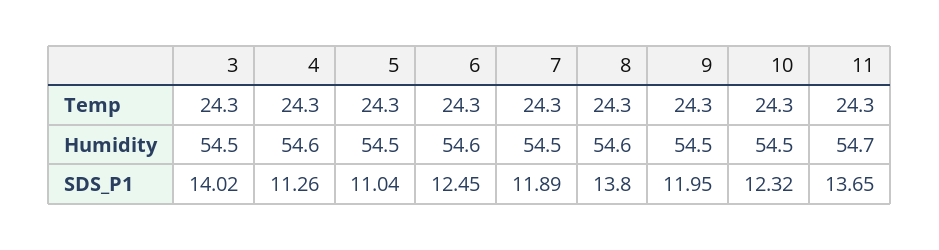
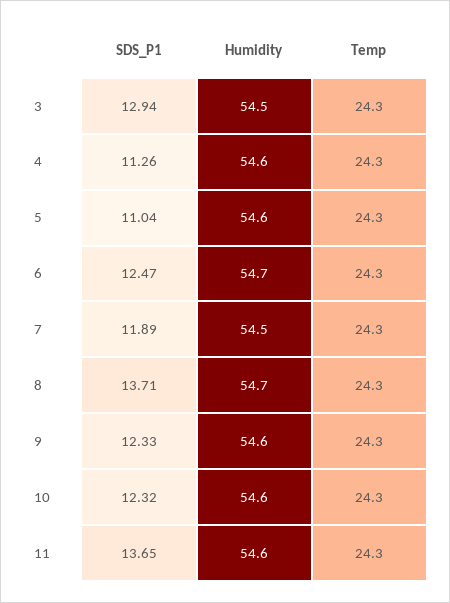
5, Humidity: 54.5 -> 54.6
6, Humidity: 54.6 -> 54.7
8, Humidity: 54.6 -> 54.7
9, Humidity: 54.5 -> 54.6
10, Humidity: 54.5 -> 54.6
11, Humidity: 54.7 -> 54.6
3, SDS_P1: 14.02 -> 12.94
6, SDS_P1: 12.45 -> 12.47
8, SDS_P1: 13.8 -> 13.71
9, SDS_P1: 11.95 -> 12.33

